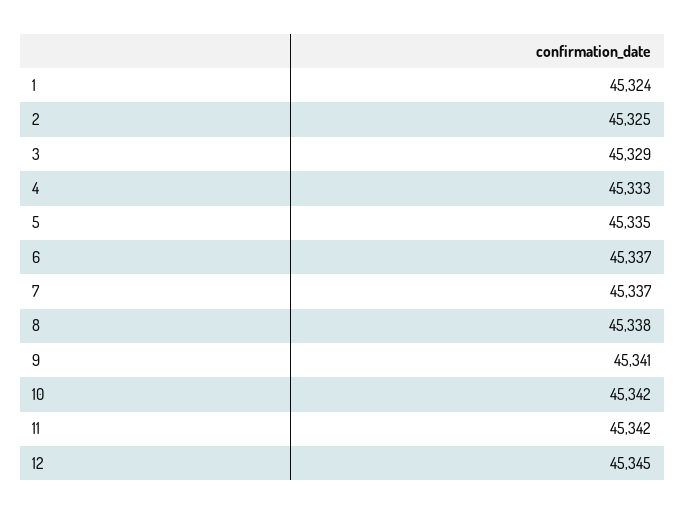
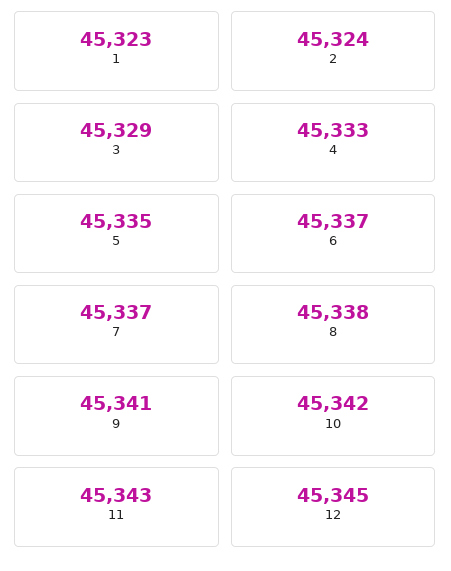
1: 45324 -> 45323
2: 45325 -> 45324
11: 45342 -> 45343

